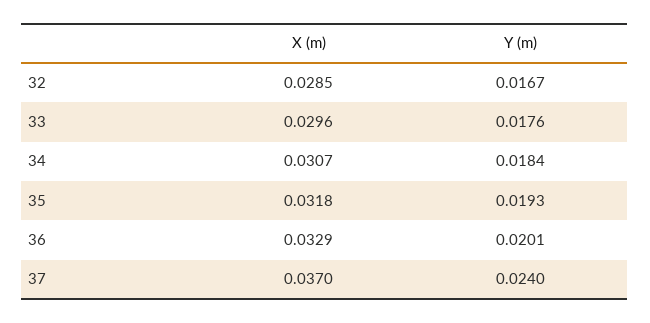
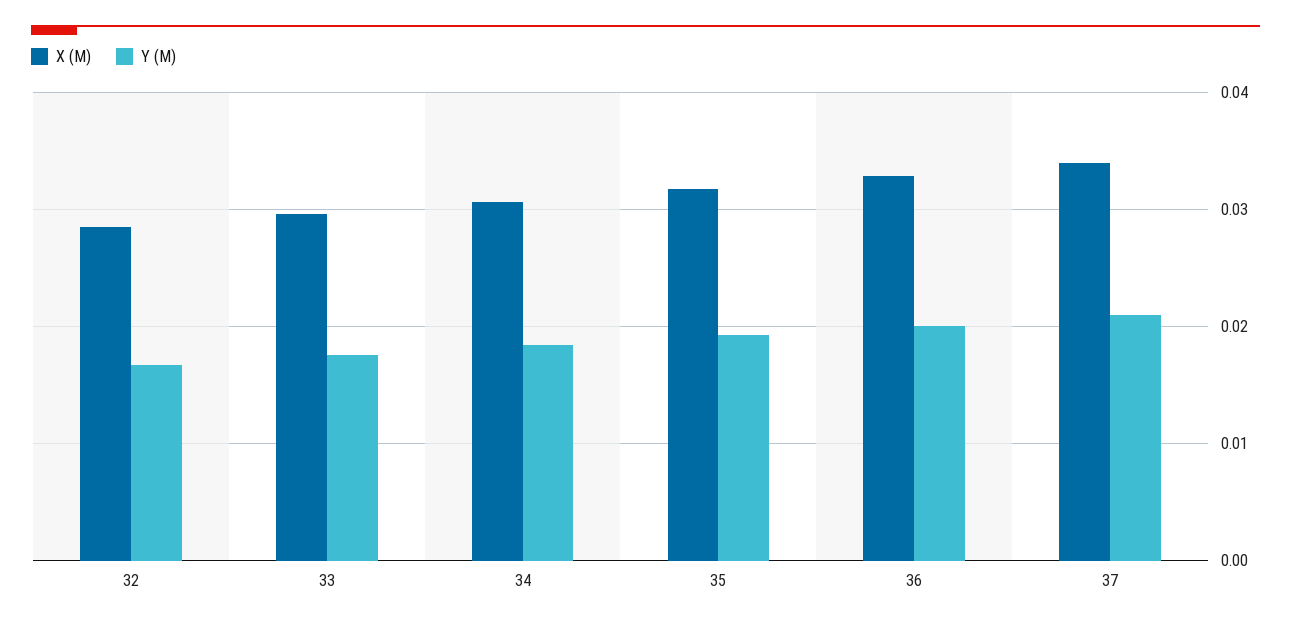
X (m), 37: 0.037 -> 0.034
Y (m), 37: 0.024 -> 0.021

